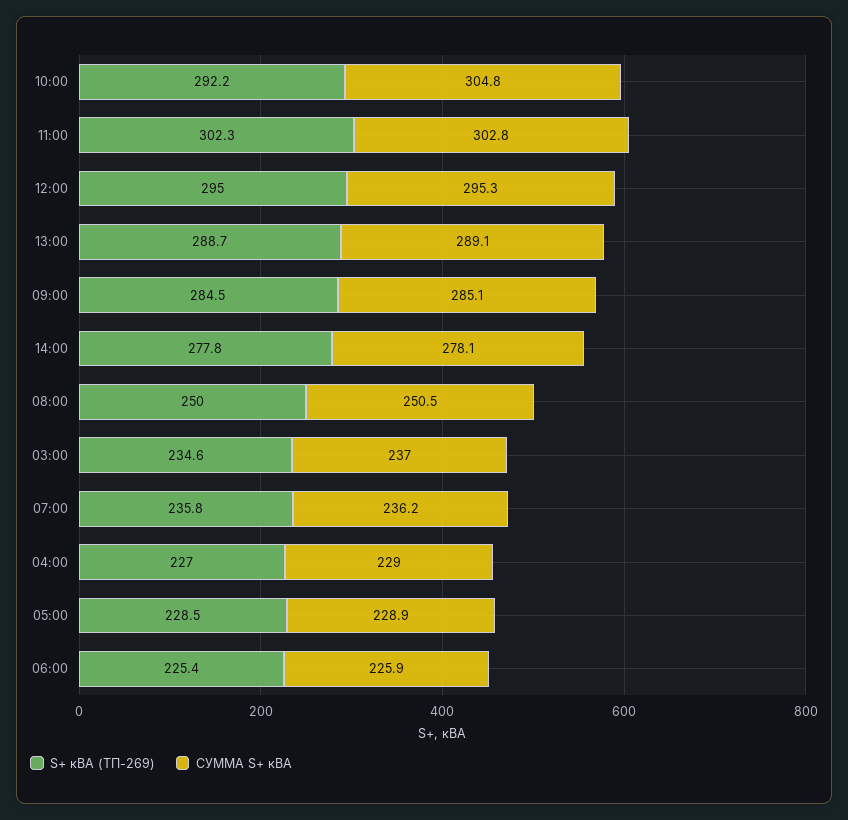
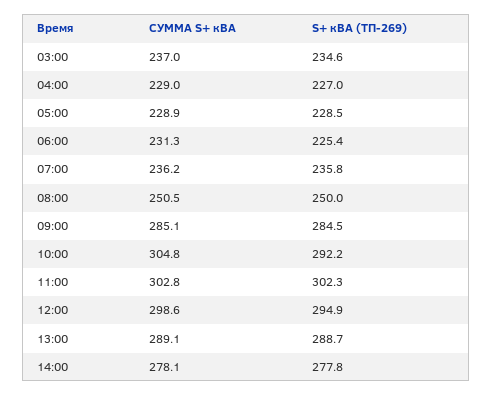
S+ кВА (ТП-269), 12:00: 295 -> 294.9
СУММА S+ кВА, 12:00: 295.3 -> 298.6
СУММА S+ кВА, 06:00: 225.9 -> 231.3

